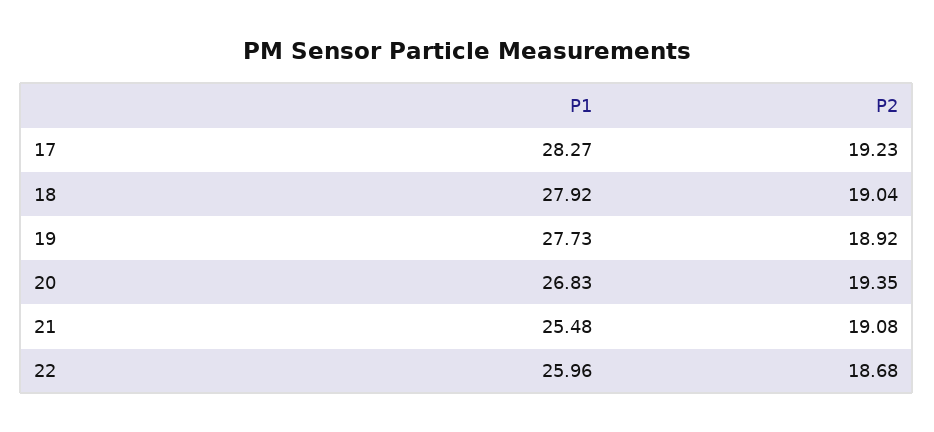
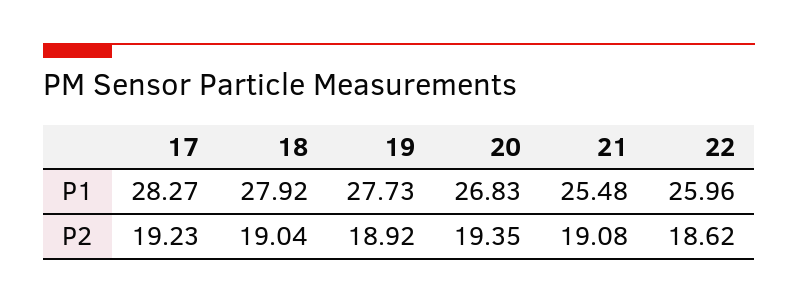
P2, 22: 18.68 -> 18.62

